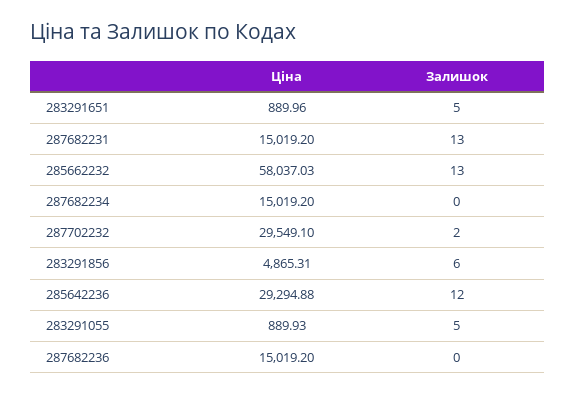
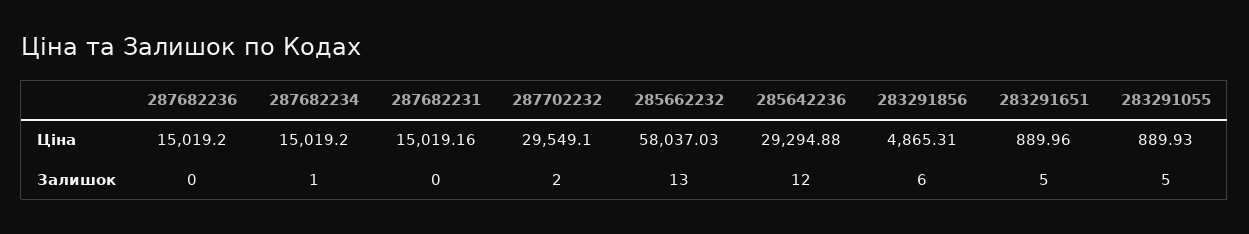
Ціна, 287682231: 15019.2 -> 15019.16
Залишок, 287682231: 13 -> 0
Залишок, 287682234: 0 -> 1

